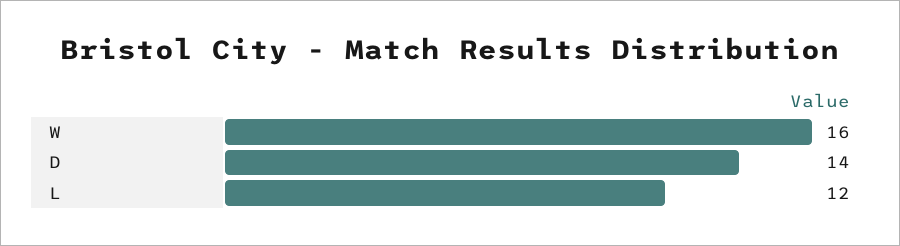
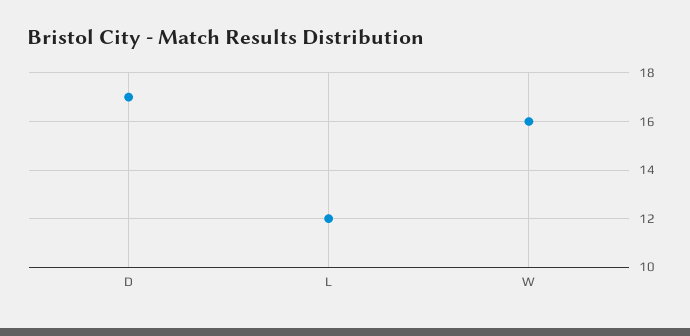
D: 14 -> 17

